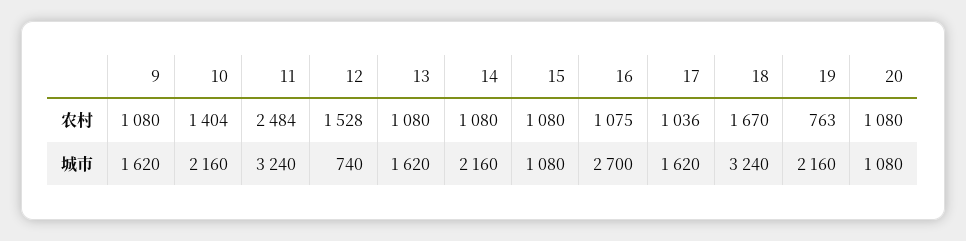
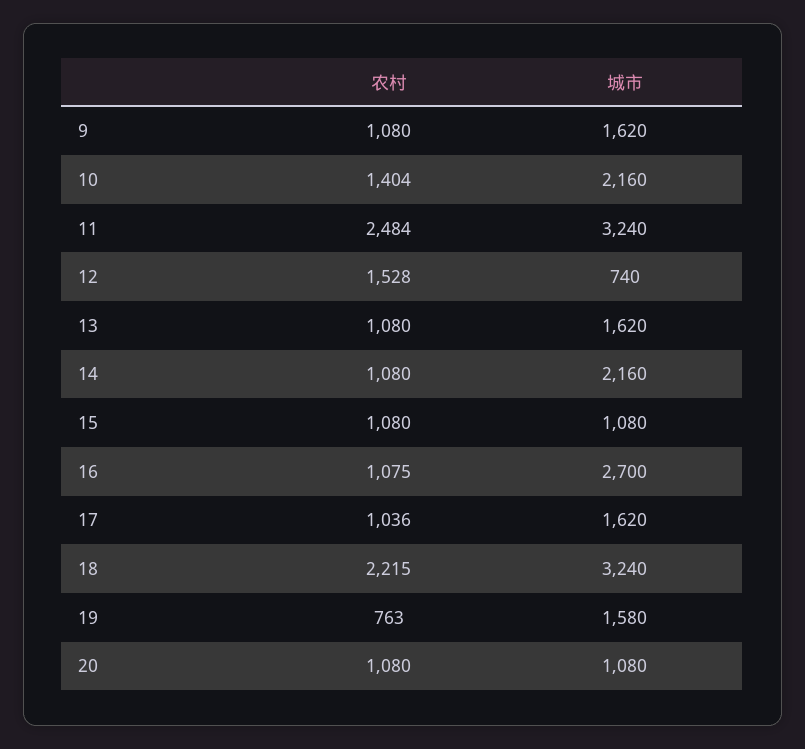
18, 农村: 1670 -> 2215
19, 城市: 2160 -> 1580

